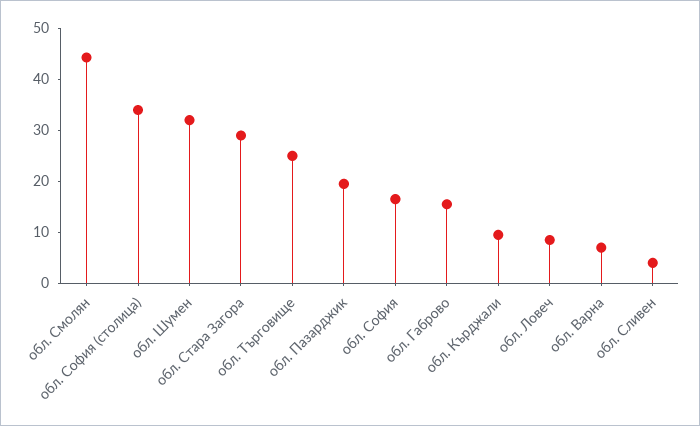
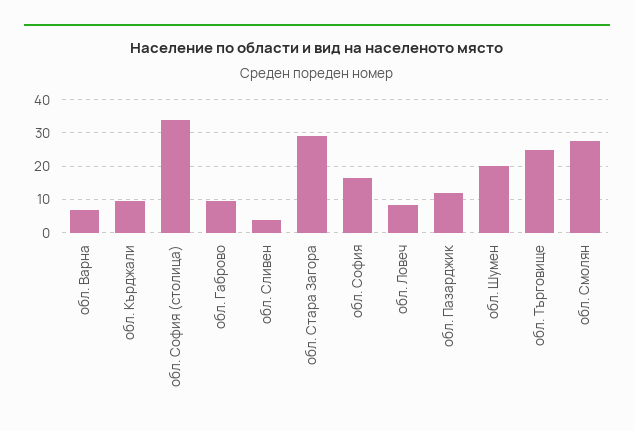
обл. Смолян: 44 -> 28
обл. Шумен: 32 -> 20
обл. Пазарджик: 20 -> 12
обл. Габрово: 16 -> 10

